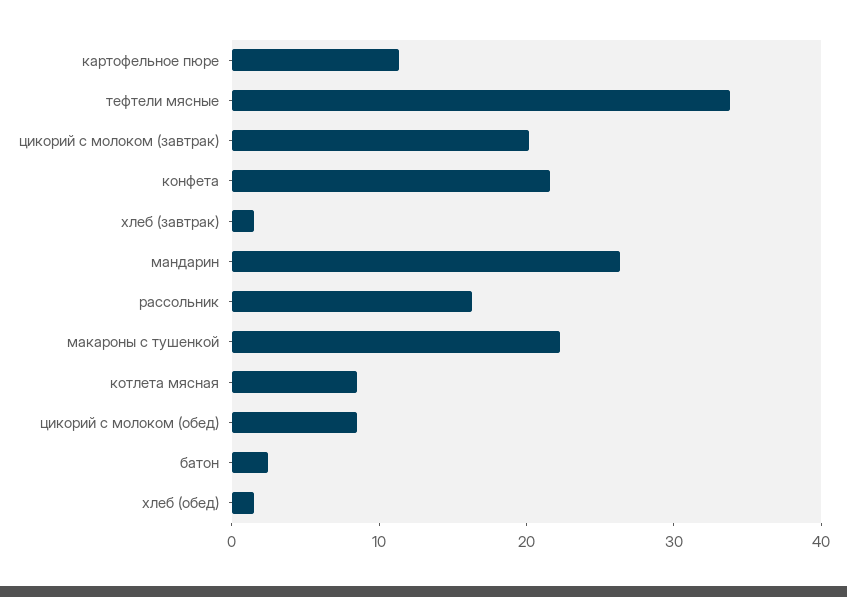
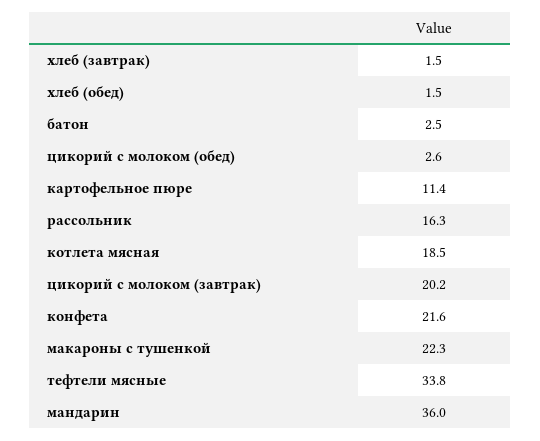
мандарин: 26 -> 36
котлета мясная: 8 -> 18.5
цикорий с молоком (обед): 8 -> 2.6

